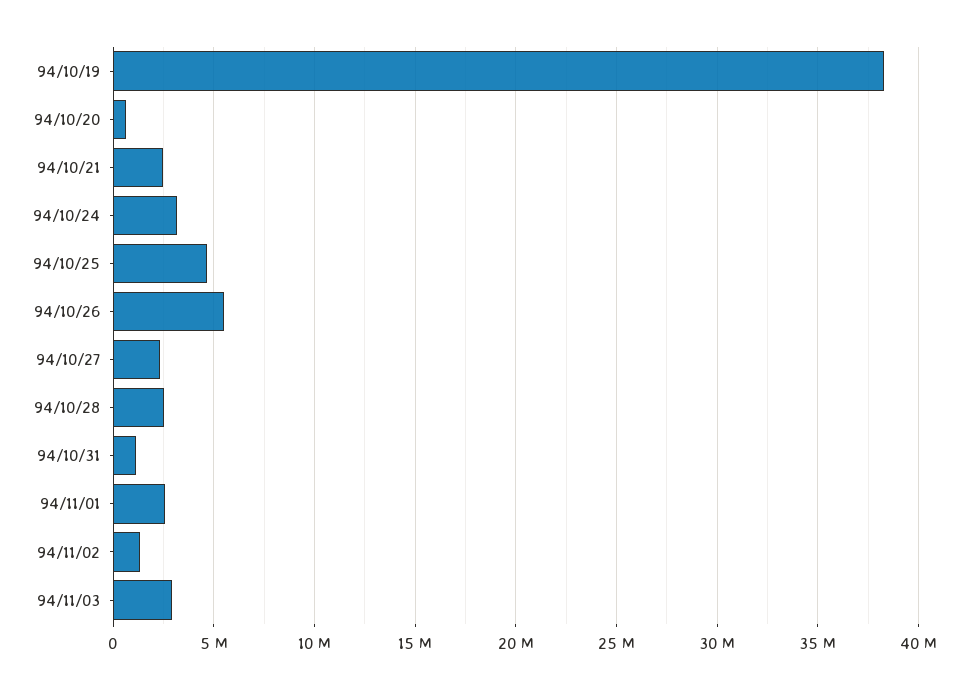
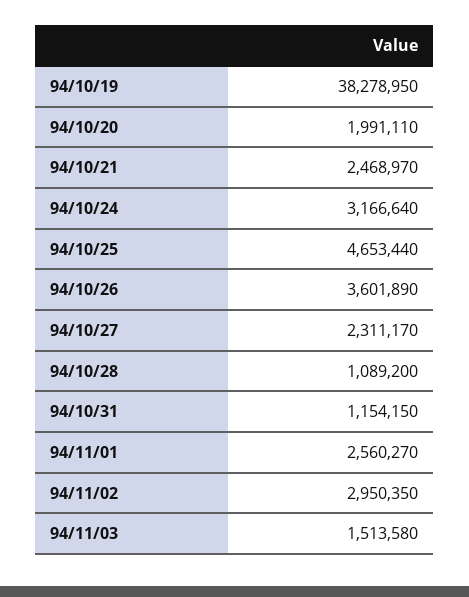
94/10/20: 500000 -> 1991110
94/10/26: 5500000 -> 3601890
94/10/28: 2500000 -> 1089200
94/11/02: 1500000 -> 2950350
94/11/03: 3000000 -> 1513580

